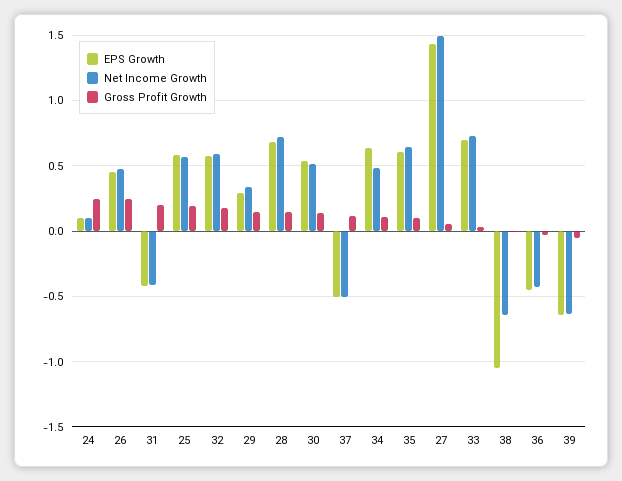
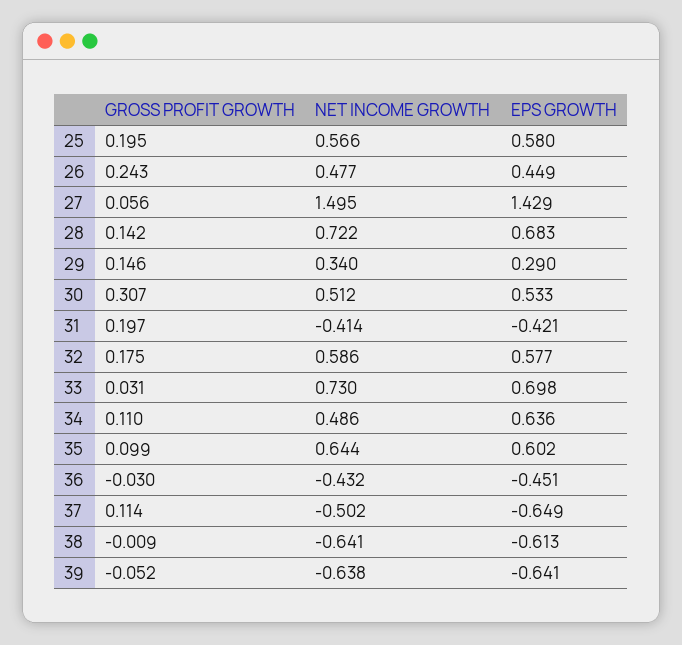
EPS Growth, 24: 0.1 -> none
Net Income Growth, 24: 0.1 -> none
Gross Profit Growth, 24: 0.25 -> none
Gross Profit Growth, 30: 0.15 -> 0.307
EPS Growth, 37: -0.5 -> -0.649
EPS Growth, 38: -1.05 -> -0.613

